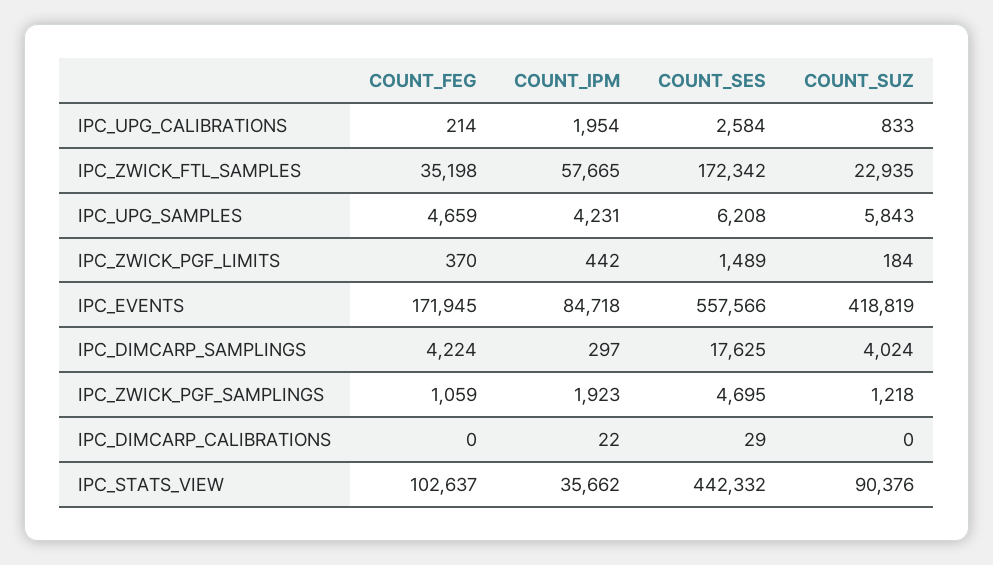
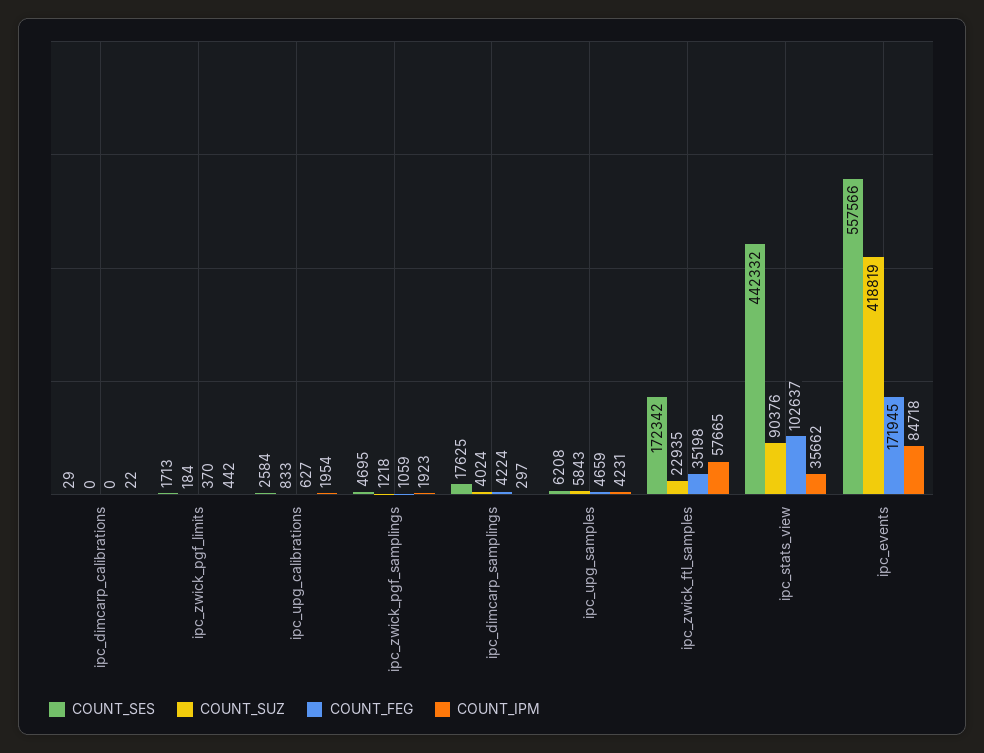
COUNT_FEG, IPC_UPG_CALIBRATIONS: 214 -> 627
COUNT_SES, IPC_ZWICK_PGF_LIMITS: 1489 -> 1713

